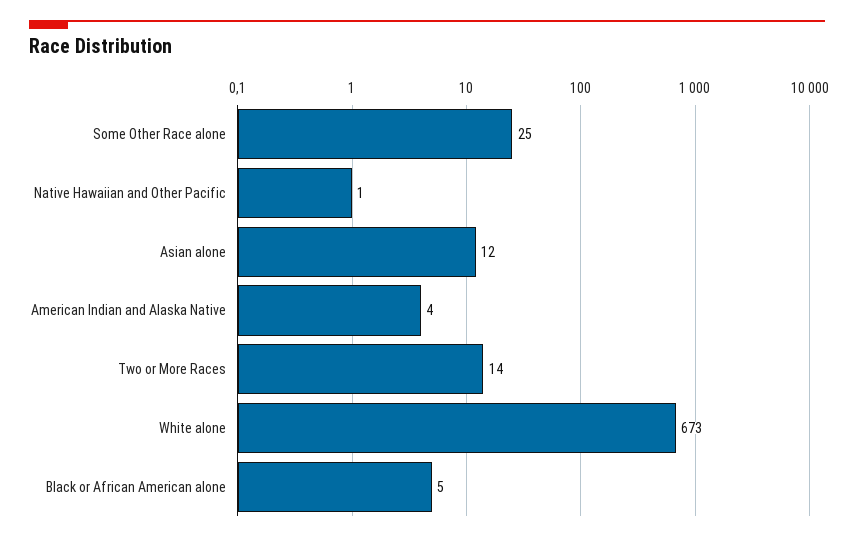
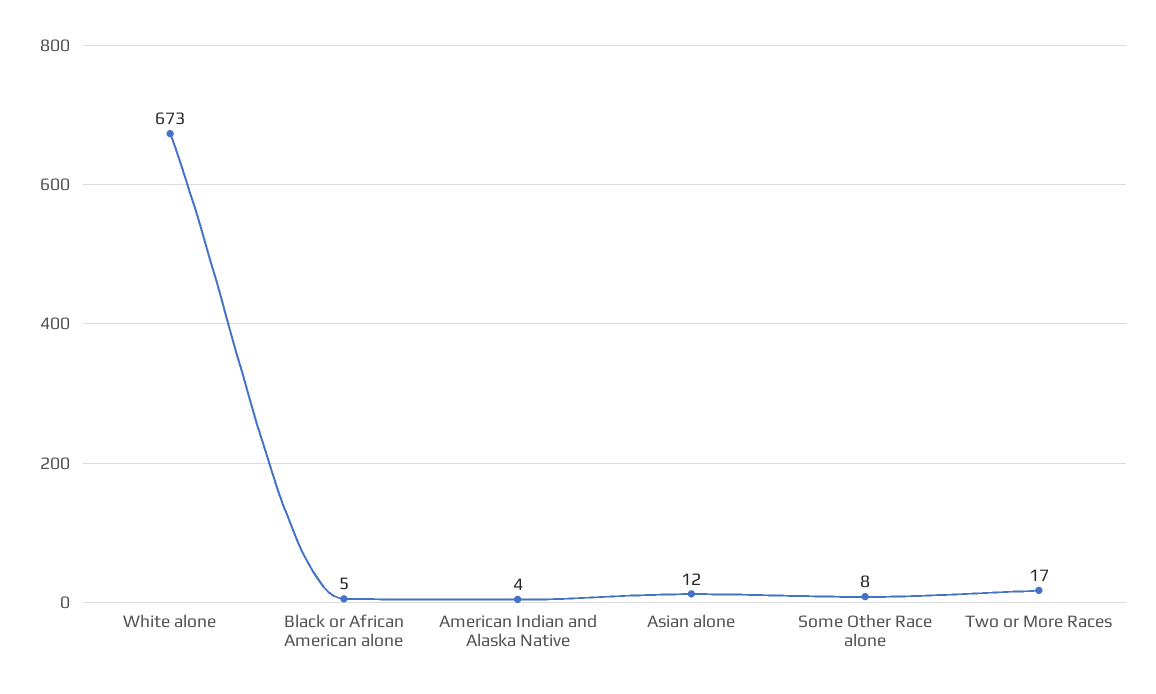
Some Other Race alone: 25 -> 8
Native Hawaiian and Other Pacific: 1 -> none
Two or More Races: 14 -> 17

